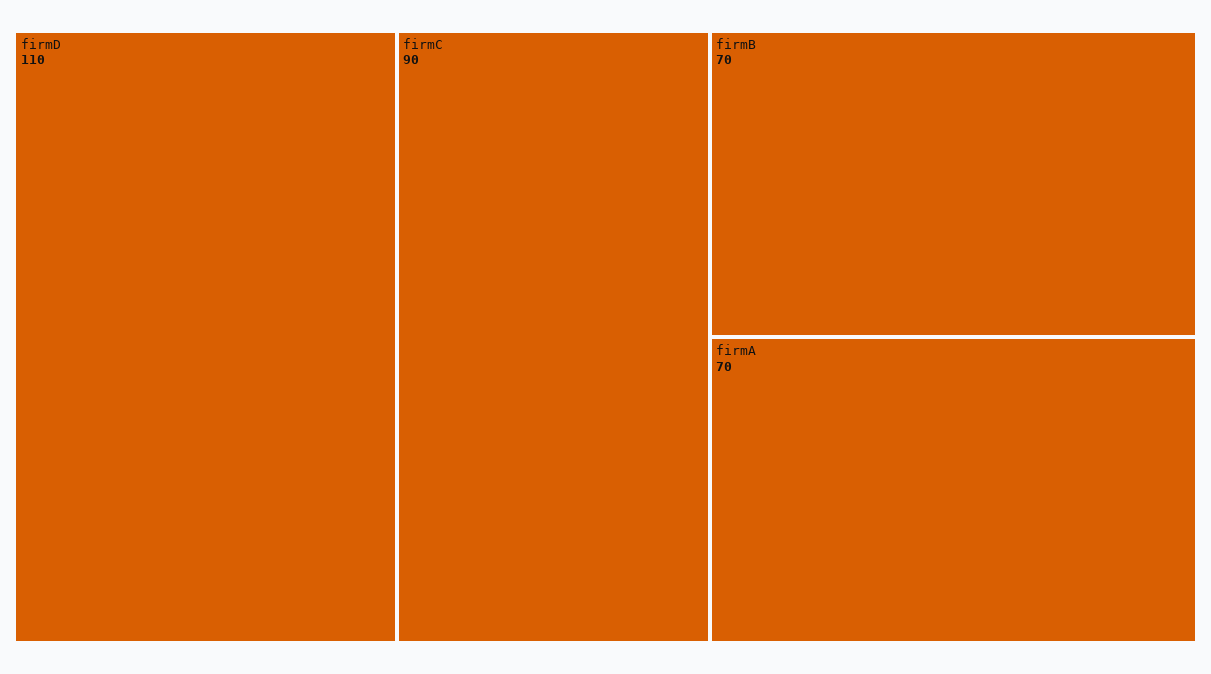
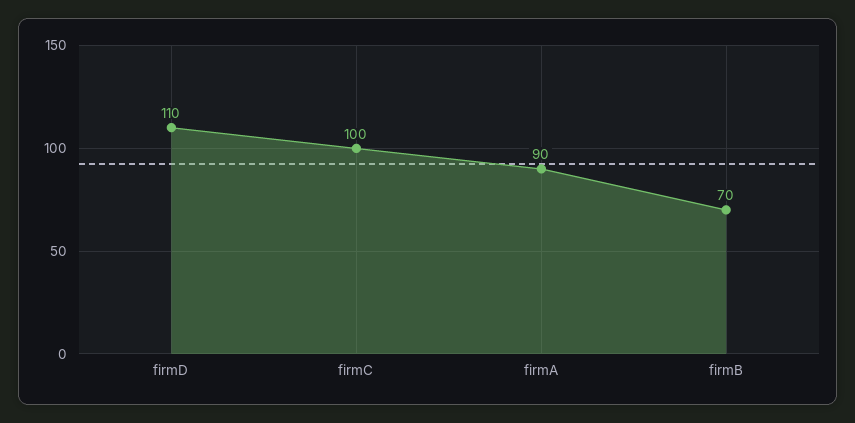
firmC: 90 -> 100
firmA: 70 -> 90

